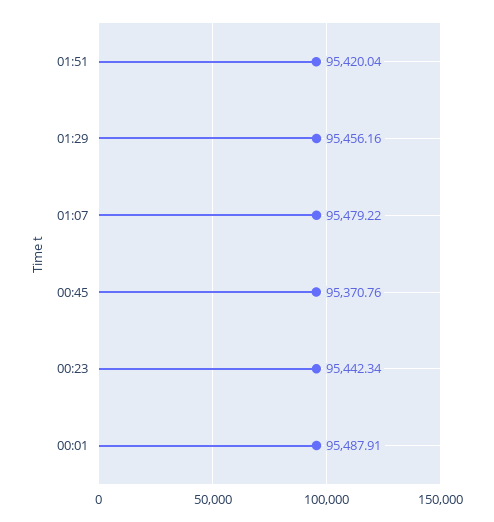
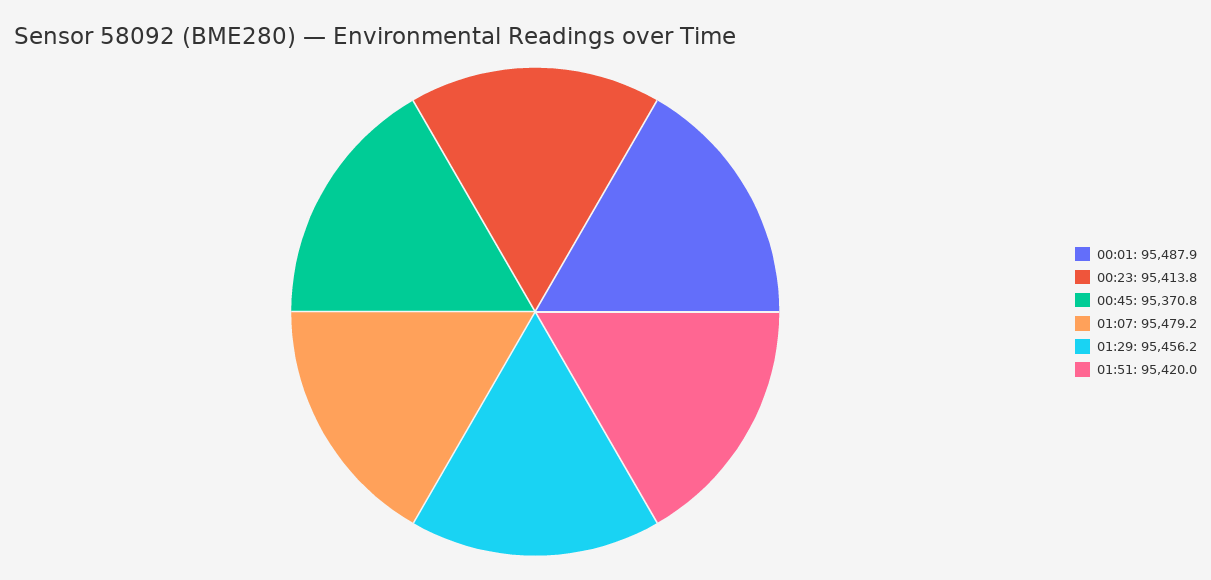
00:23: 95442.34 -> 95413.8

